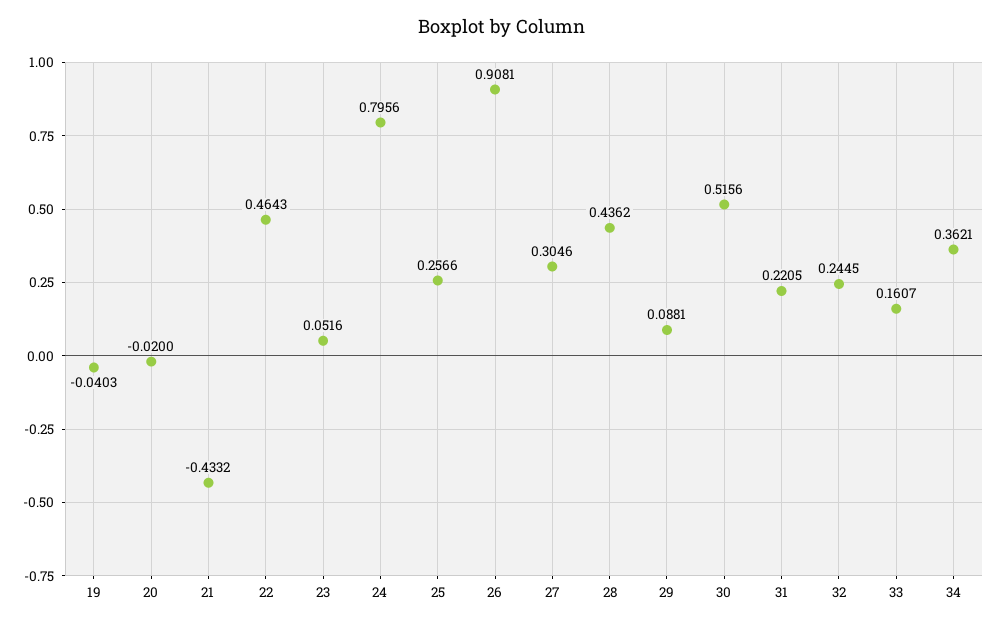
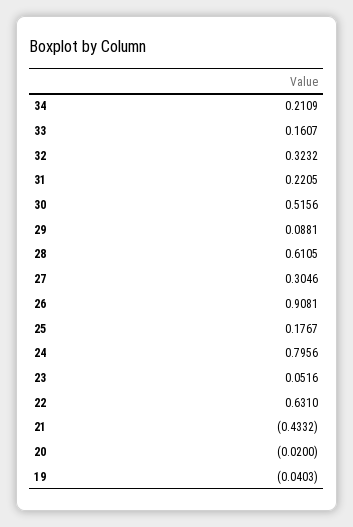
22: 0.4643 -> 0.631
25: 0.2566 -> 0.1767
28: 0.4362 -> 0.6105
32: 0.2445 -> 0.3232
34: 0.3621 -> 0.2109

